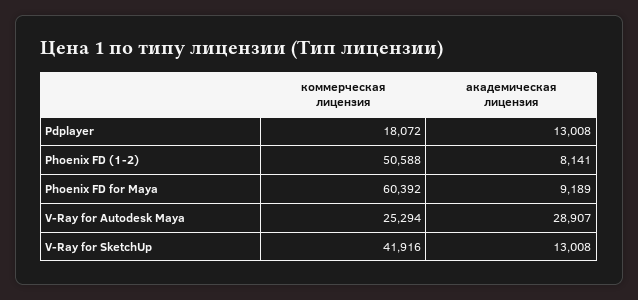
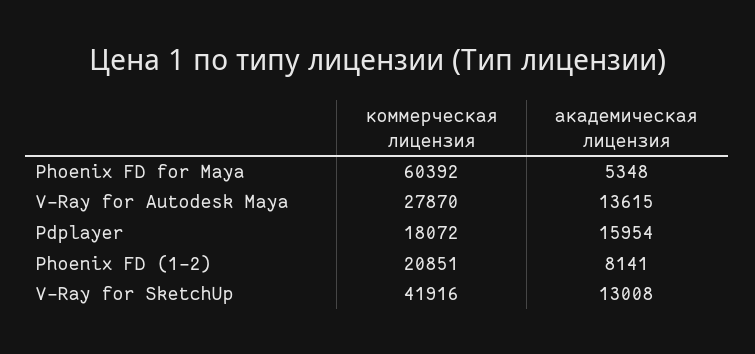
академическая лицензия, Pdplayer: 13008 -> 15954
коммерческая лицензия, Phoenix FD (1-2): 50588 -> 20851
академическая лицензия, Phoenix FD for Maya: 9189 -> 5348
коммерческая лицензия, V-Ray for Autodesk Maya: 25294 -> 27870
академическая лицензия, V-Ray for Autodesk Maya: 28907 -> 13615

